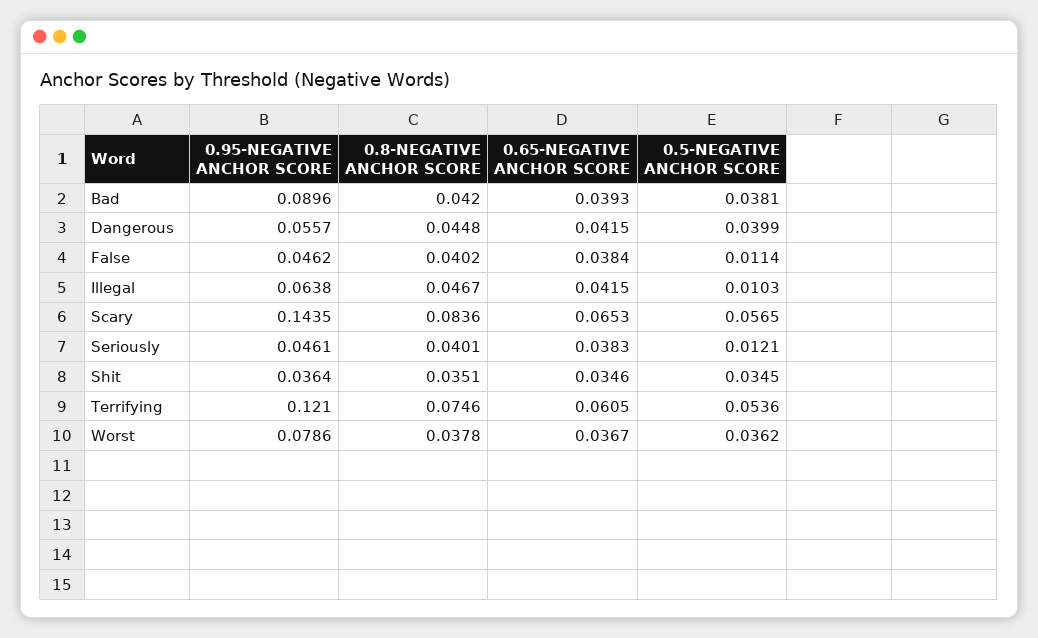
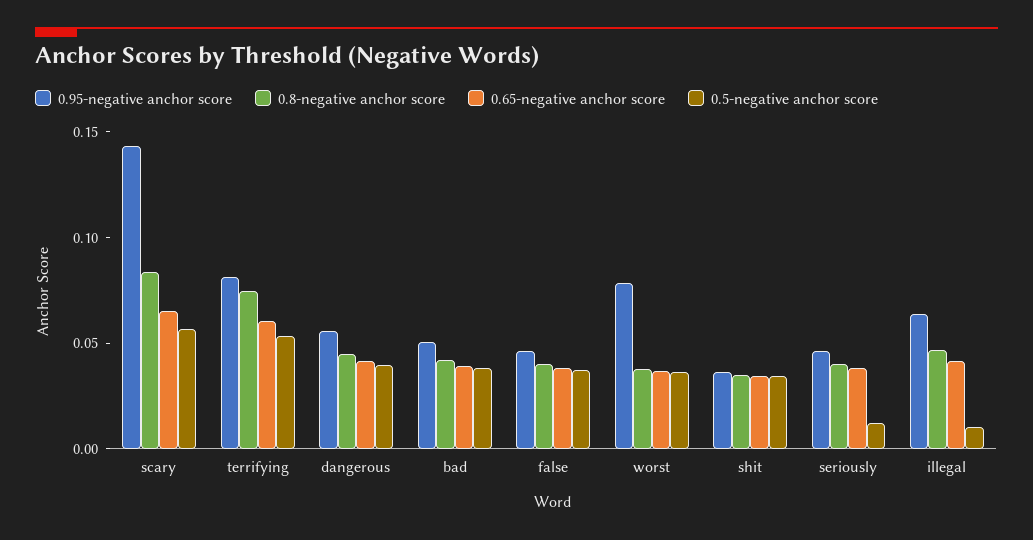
0.95-NEGATIVE ANCHOR SCORE, Bad: 0.0896 -> 0.05
0.5-NEGATIVE ANCHOR SCORE, False: 0.0114 -> 0.04
0.95-NEGATIVE ANCHOR SCORE, Terrifying: 0.121 -> 0.08

